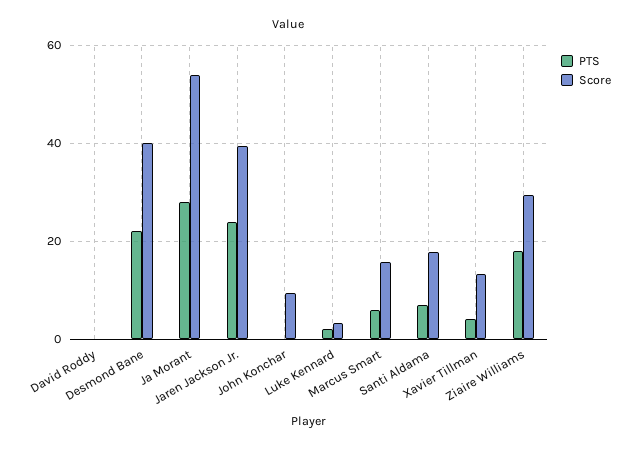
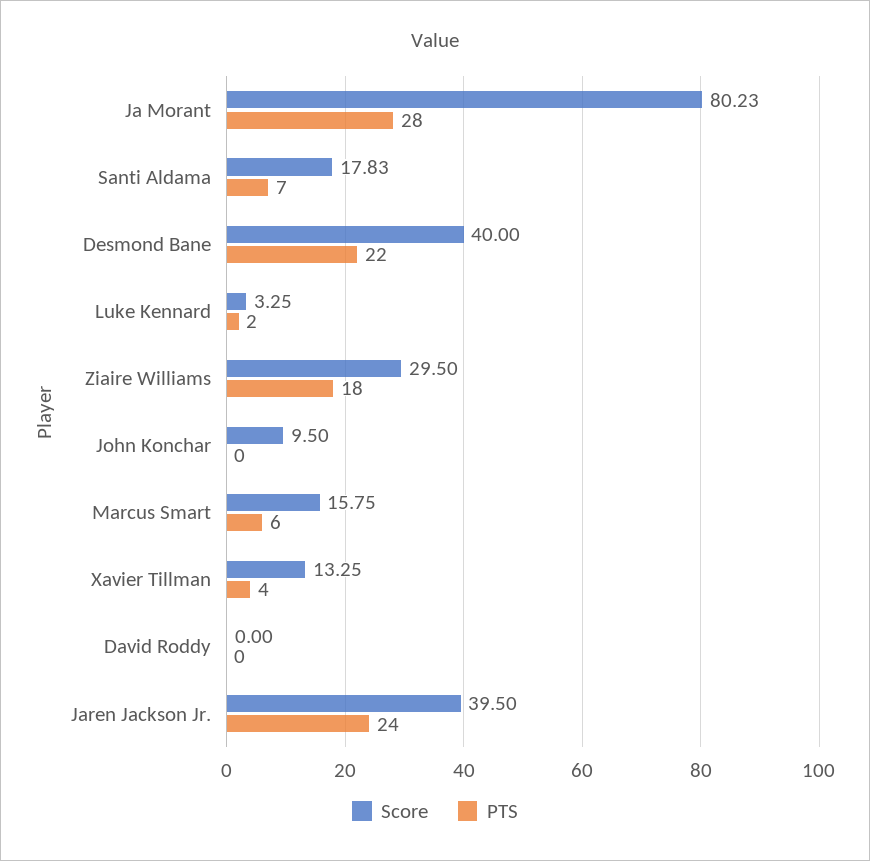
Score, Ja Morant: 54 -> 80.23

